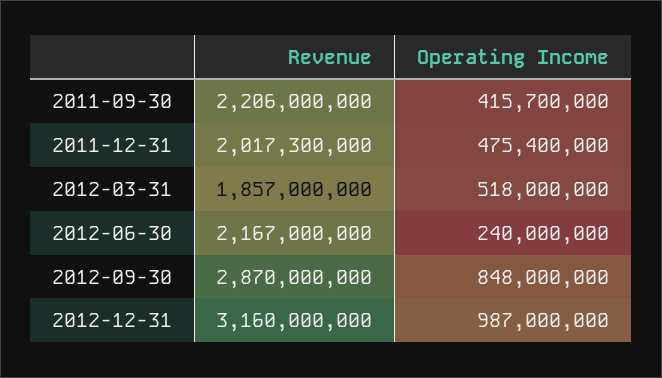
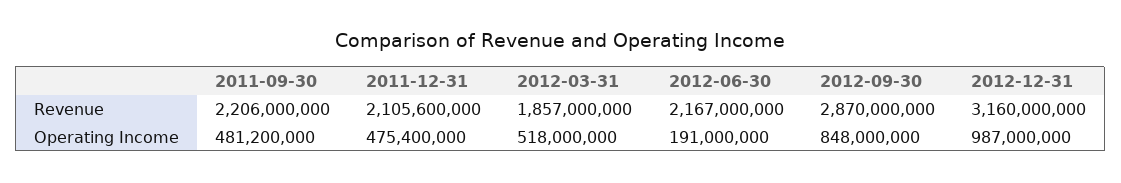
Operating Income, 2011-09-30: 415700000 -> 481200000
Revenue, 2011-12-31: 2017300000 -> 2105600000
Operating Income, 2012-06-30: 240000000 -> 191000000

